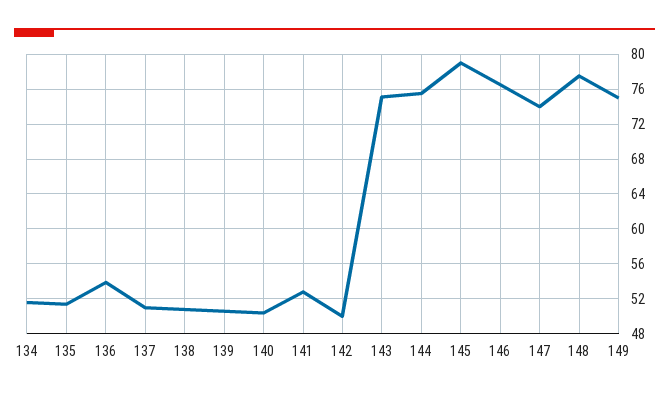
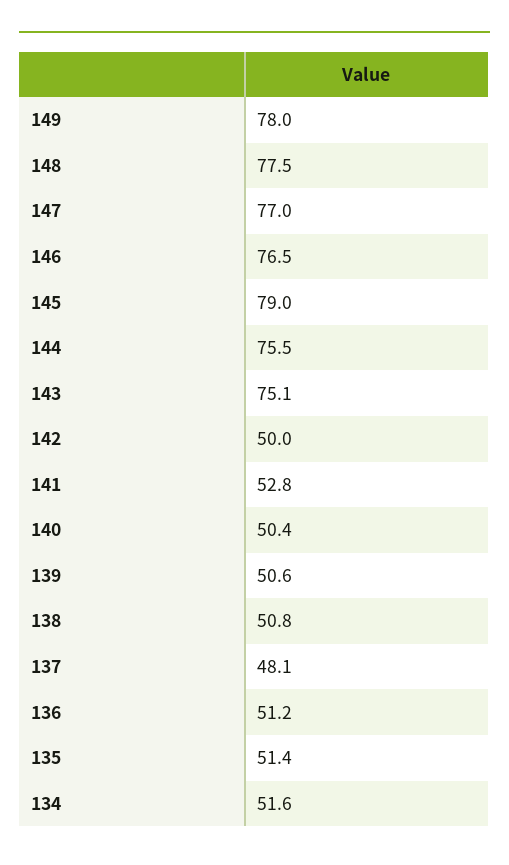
136: 54 -> 51.2
137: 51 -> 48.1
147: 74 -> 77
149: 75 -> 78

